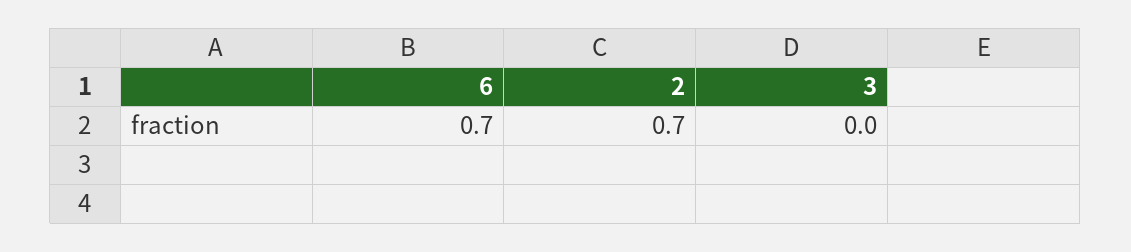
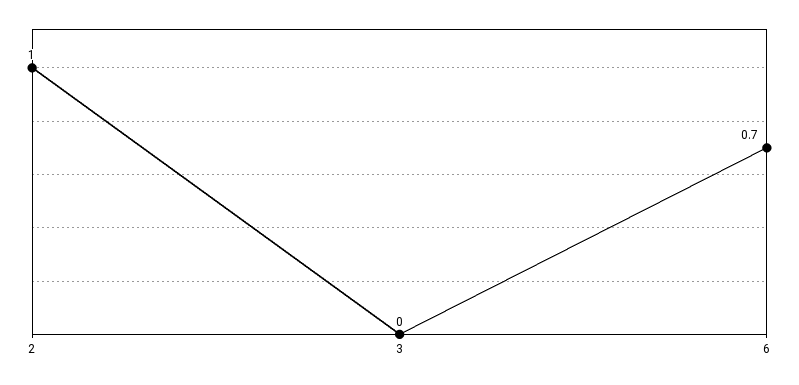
2: 0.7 -> 1

